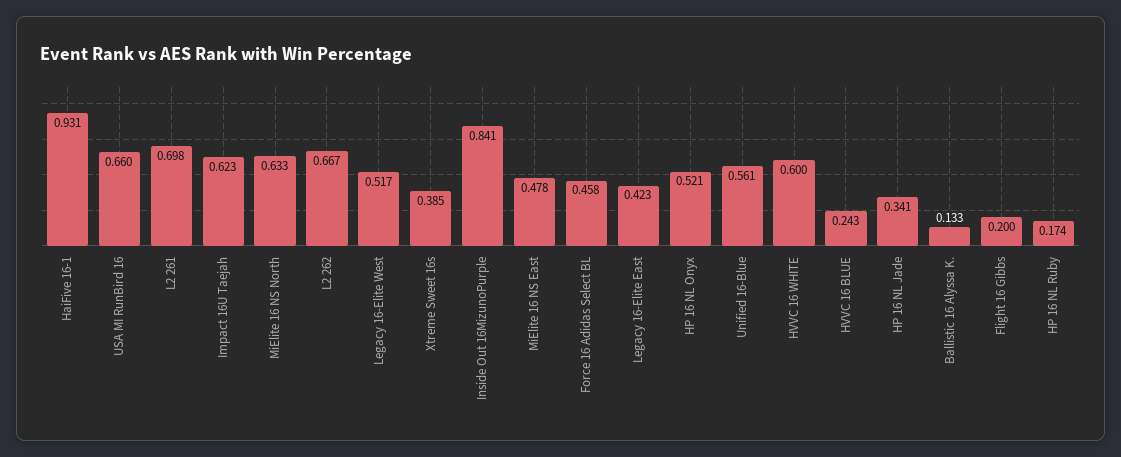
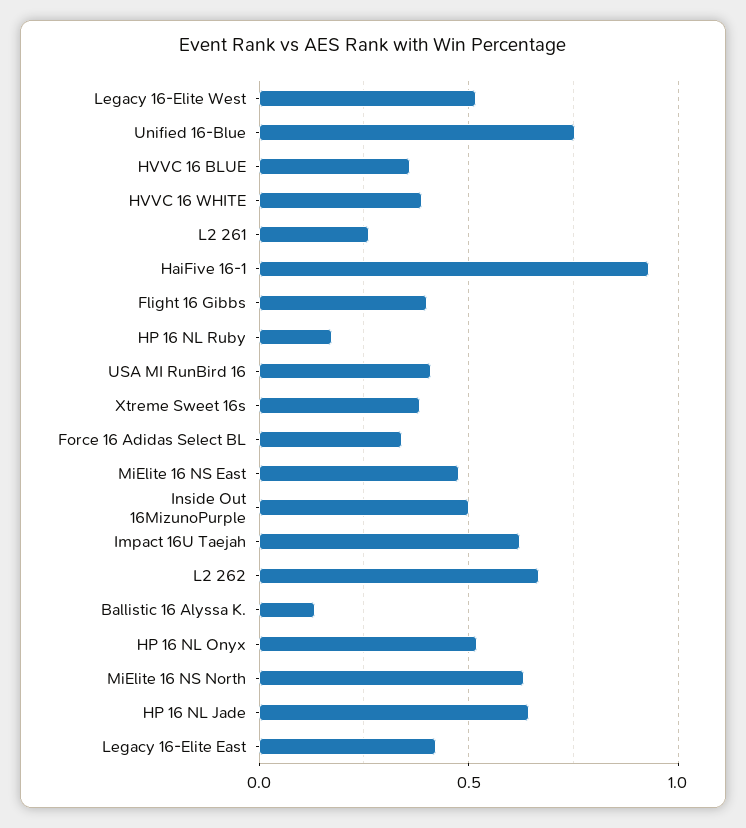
USA MI RunBird 16: 0.66 -> 0.4
L2 261: 0.698 -> 0.25
Inside Out 16MizunoPurple: 0.841 -> 0.5
Force 16 Adidas Select BL: 0.458 -> 0.35
Unified 16-Blue: 0.561 -> 0.75
HVVC 16 WHITE: 0.6 -> 0.4
HVVC 16 BLUE: 0.243 -> 0.35
HP 16 NL Jade: 0.341 -> 0.65
Flight 16 Gibbs: 0.2 -> 0.4

